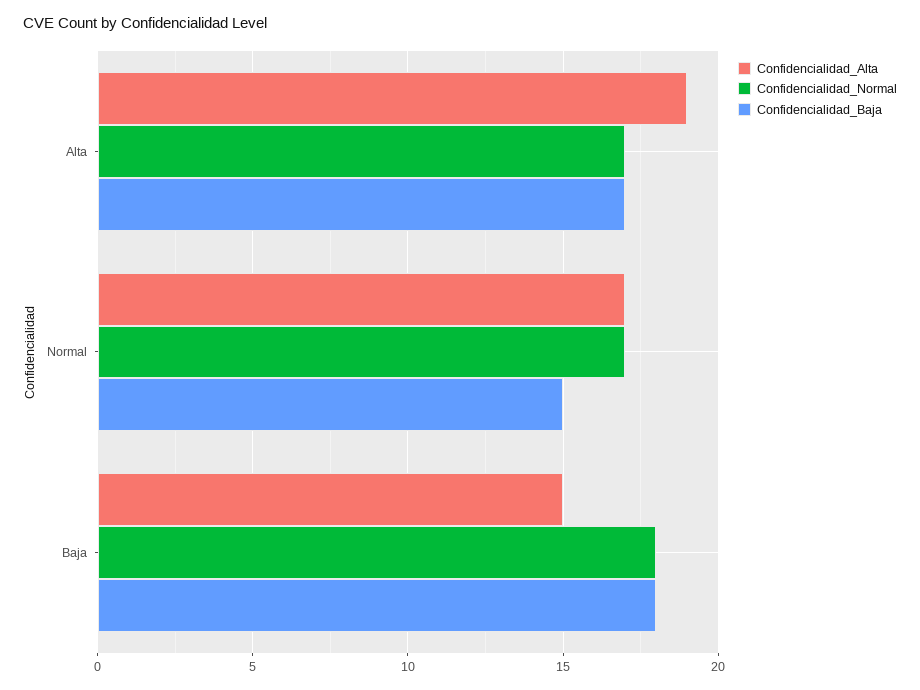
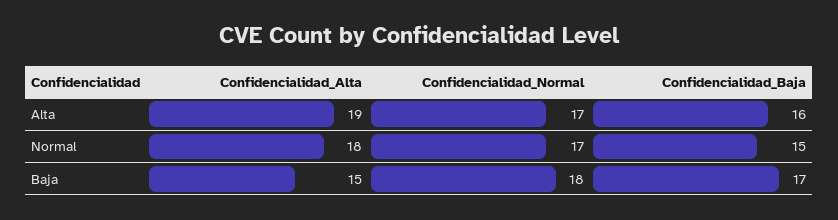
Confidencialidad_Baja, Alta: 17 -> 16
Confidencialidad_Alta, Normal: 17 -> 18
Confidencialidad_Baja, Baja: 18 -> 17

